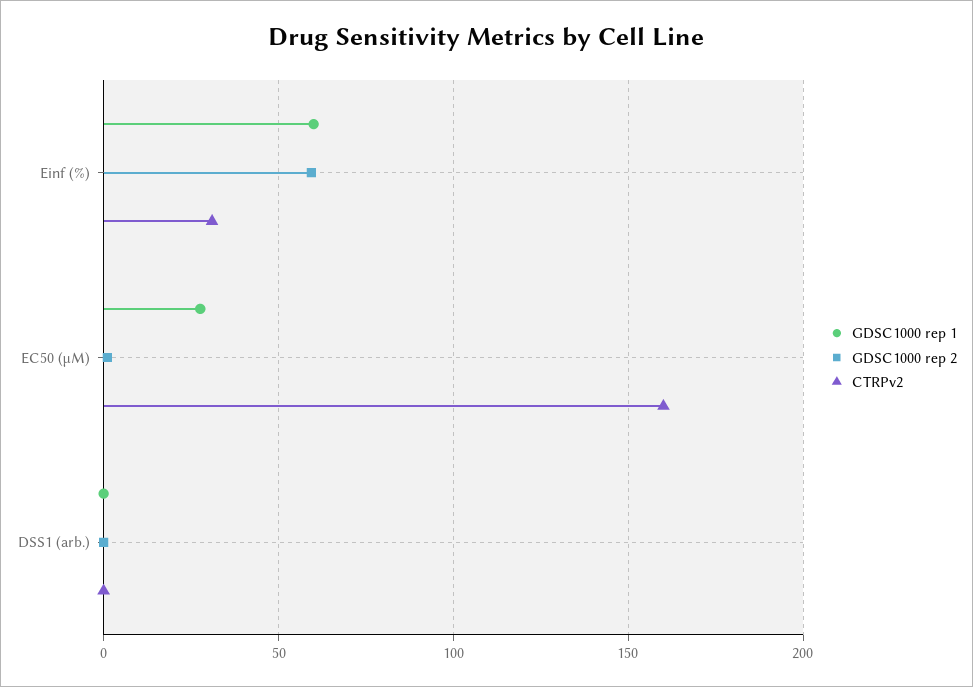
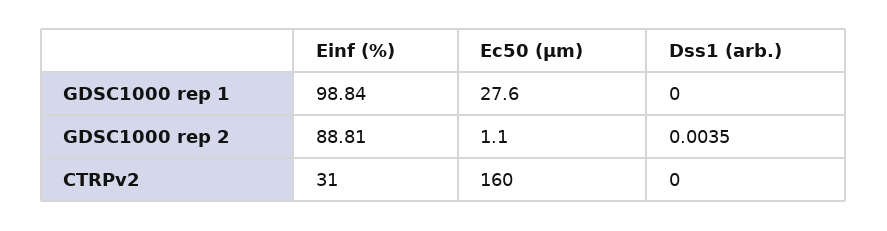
GDSC1000 rep 1, Einf (%): 60 -> 98.84
GDSC1000 rep 2, Einf (%): 60 -> 88.81

